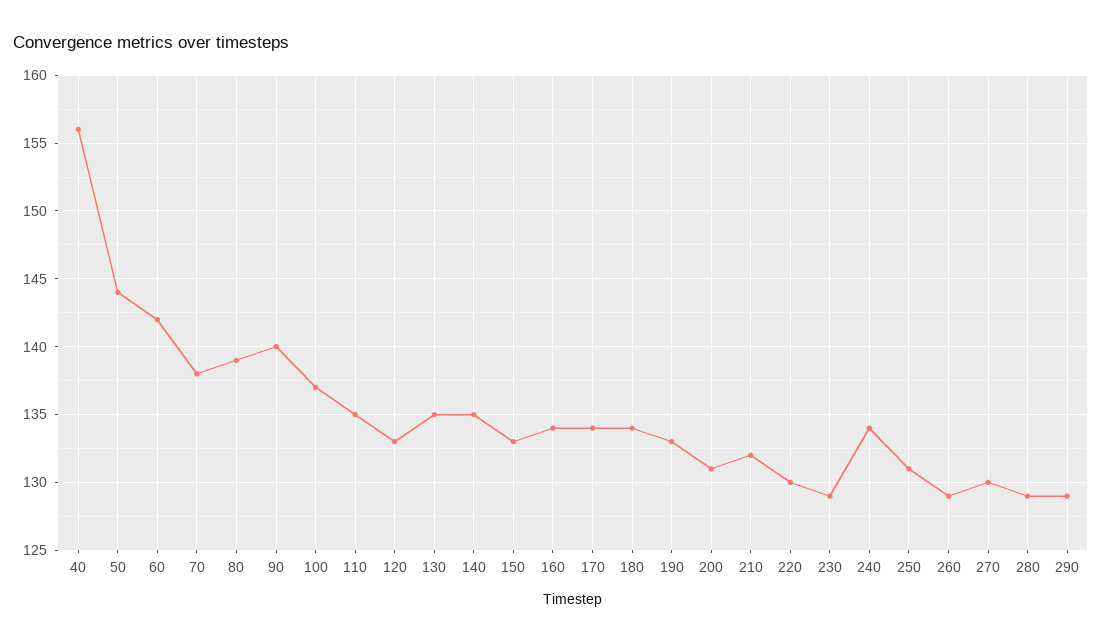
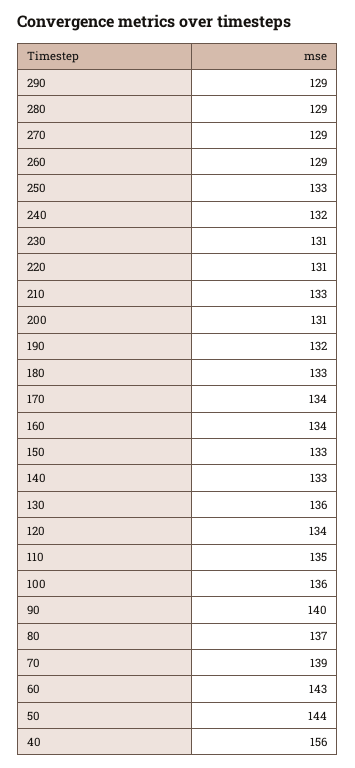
60: 142 -> 143
70: 138 -> 139
80: 139 -> 137
100: 137 -> 136
120: 133 -> 134
130: 135 -> 136
140: 135 -> 133
180: 134 -> 133
190: 133 -> 132
210: 132 -> 133
220: 130 -> 131
230: 129 -> 131
240: 134 -> 132
250: 131 -> 133
270: 130 -> 129

